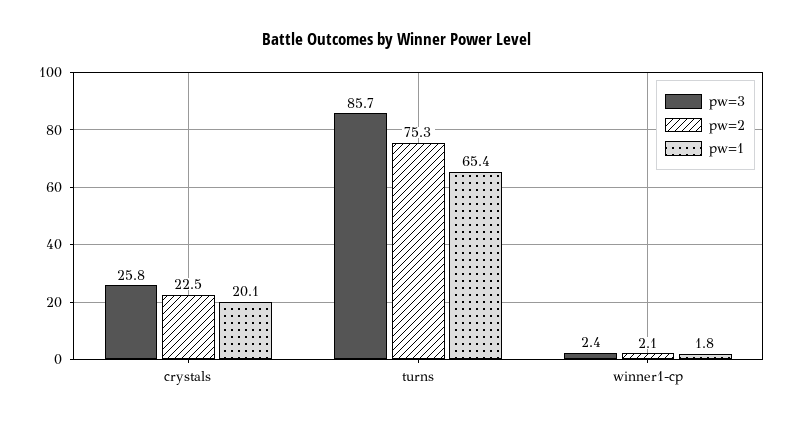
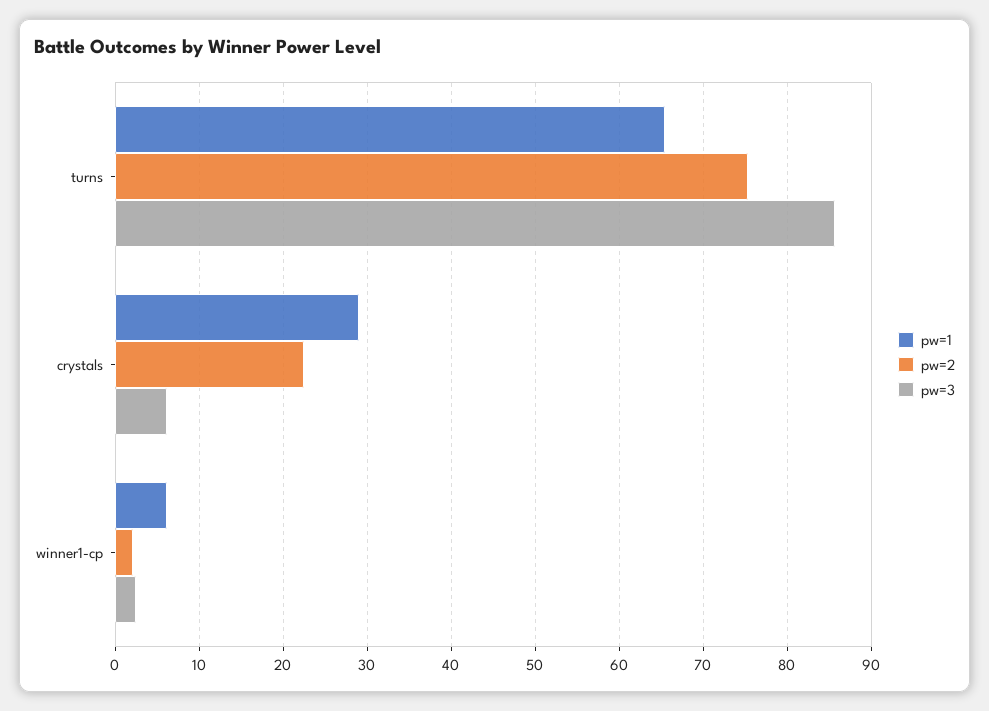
pw=3, crystals: 25.8 -> 6
pw=1, crystals: 20.1 -> 29
pw=1, winner1-cp: 1.8 -> 6

